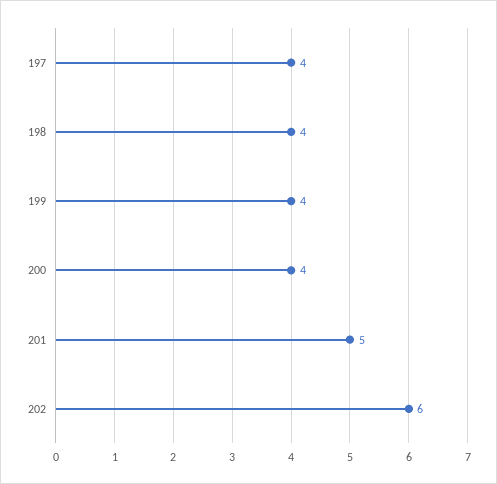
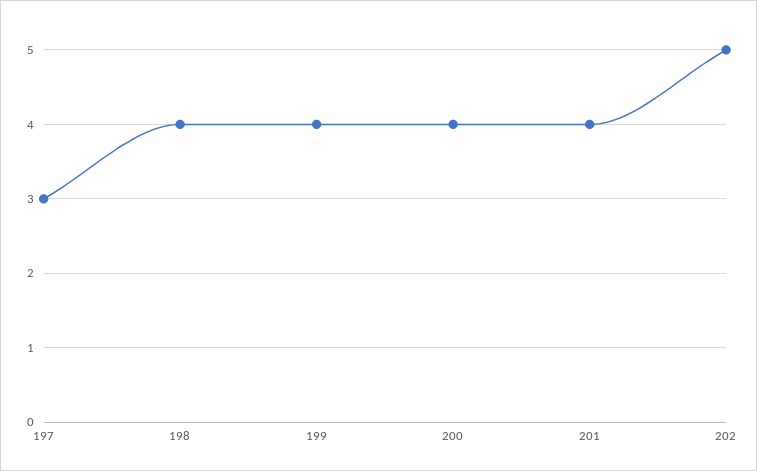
197: 4 -> 3
201: 5 -> 4
202: 6 -> 5

